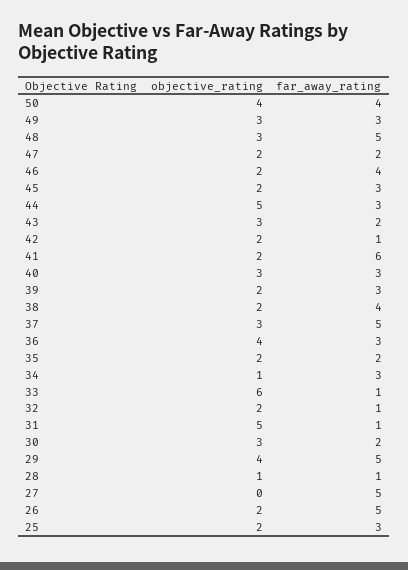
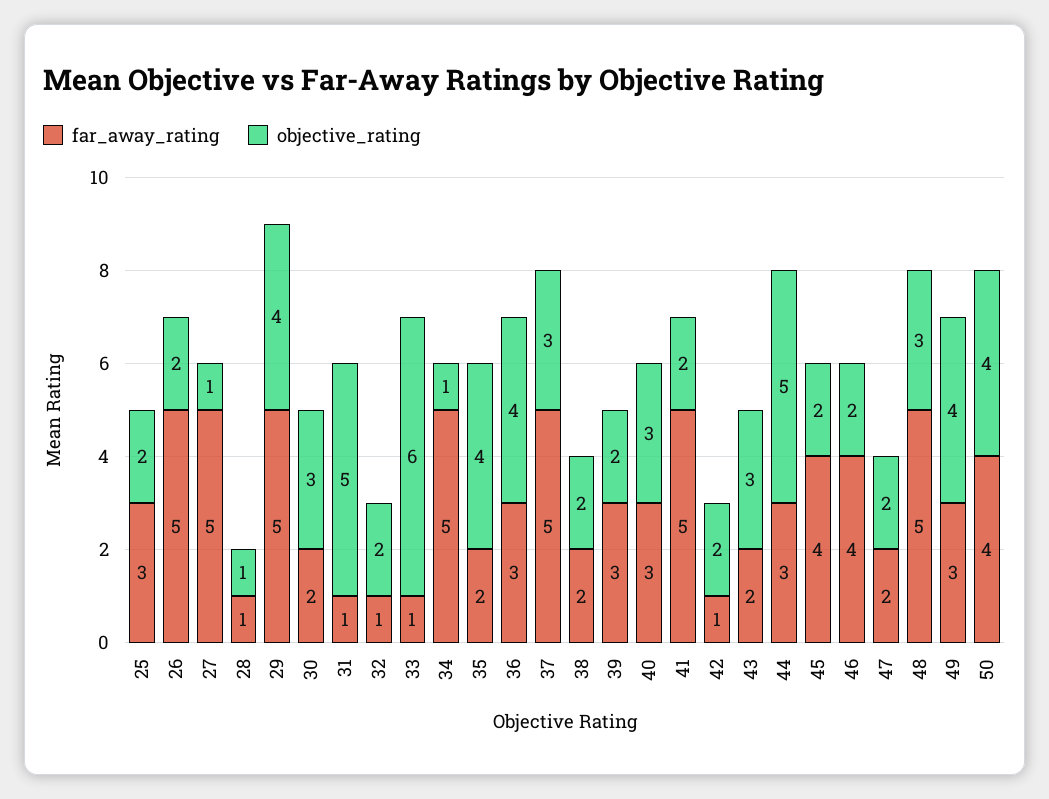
objective_rating, 49: 3 -> 4
far_away_rating, 45: 3 -> 4
far_away_rating, 41: 6 -> 5
far_away_rating, 38: 4 -> 2
objective_rating, 35: 2 -> 4
far_away_rating, 34: 3 -> 5
objective_rating, 27: 0 -> 1

